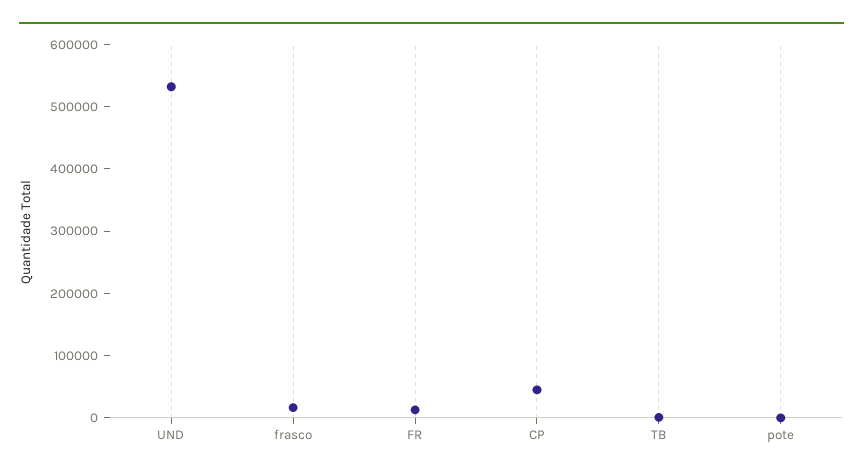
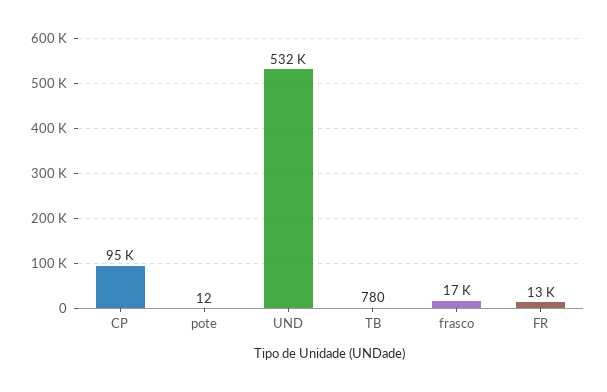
CP: 40000 -> 95000

